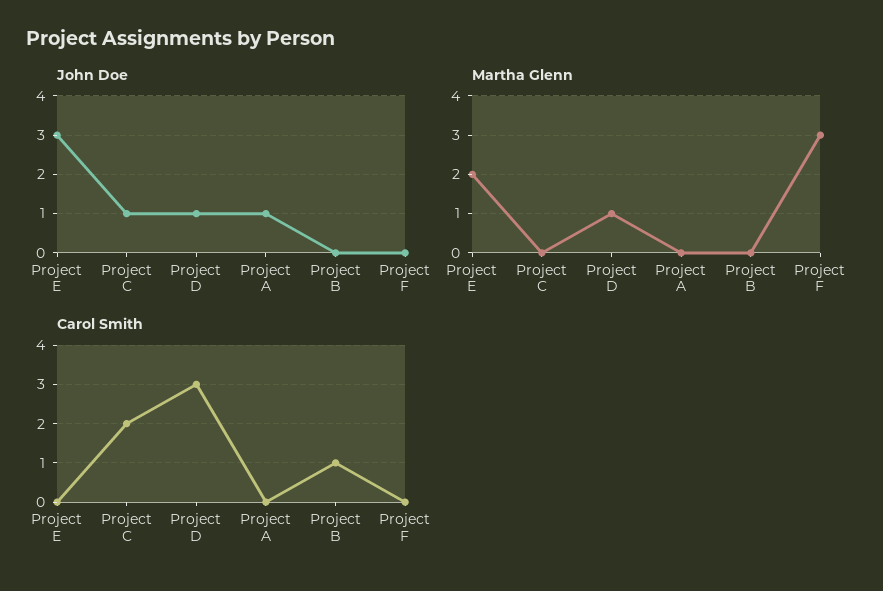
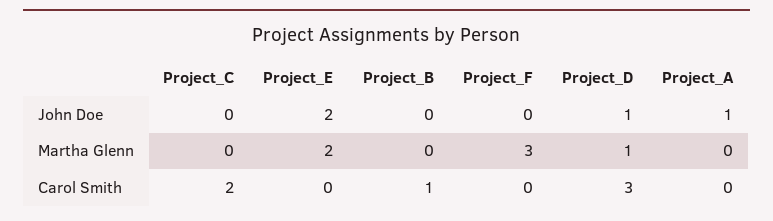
John Doe, Project E: 3 -> 2
John Doe, Project C: 1 -> 0

